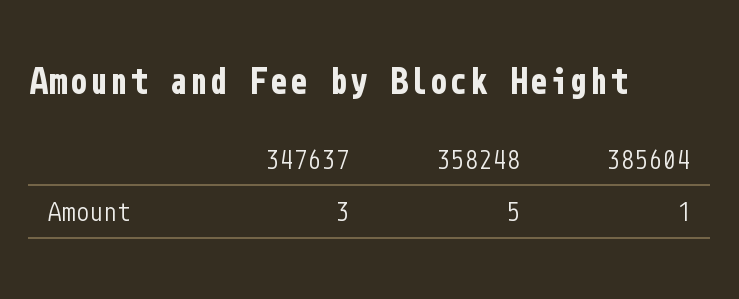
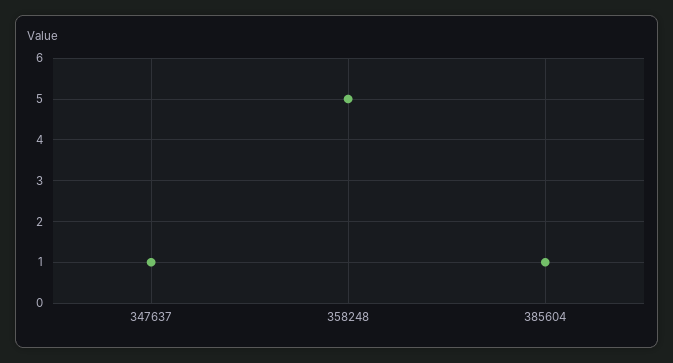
347637: 3 -> 1

